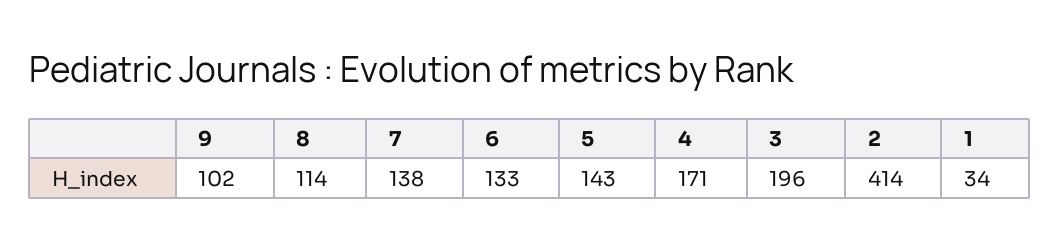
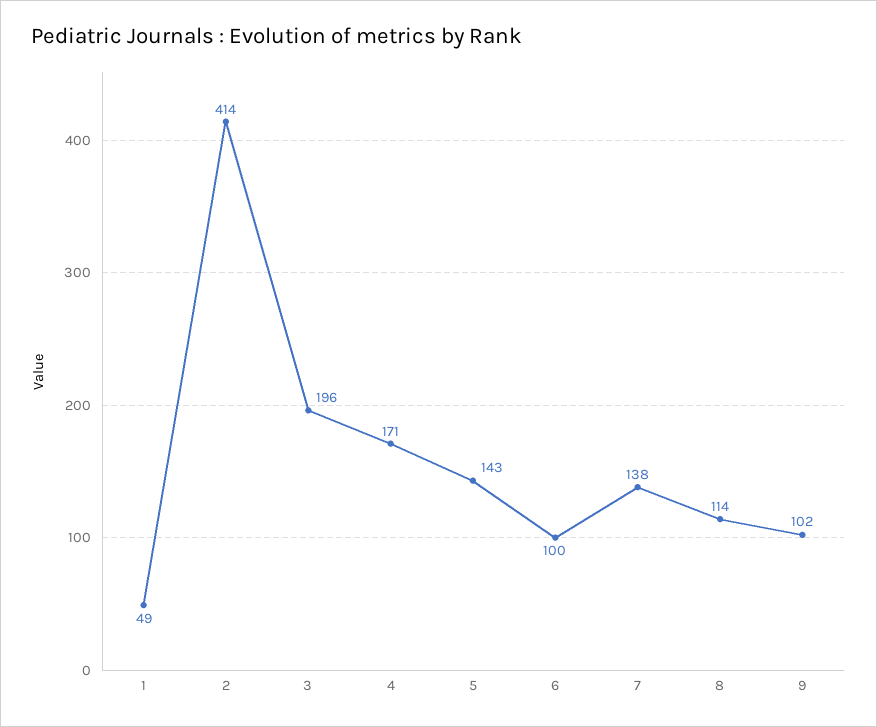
6: 133 -> 100
1: 34 -> 49

